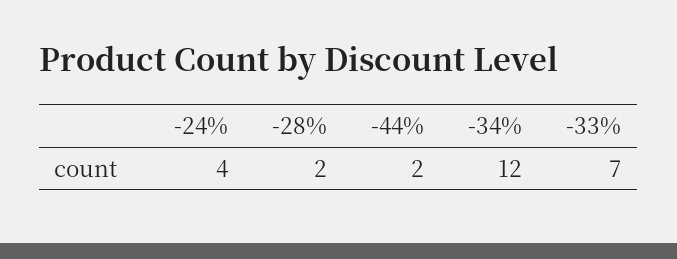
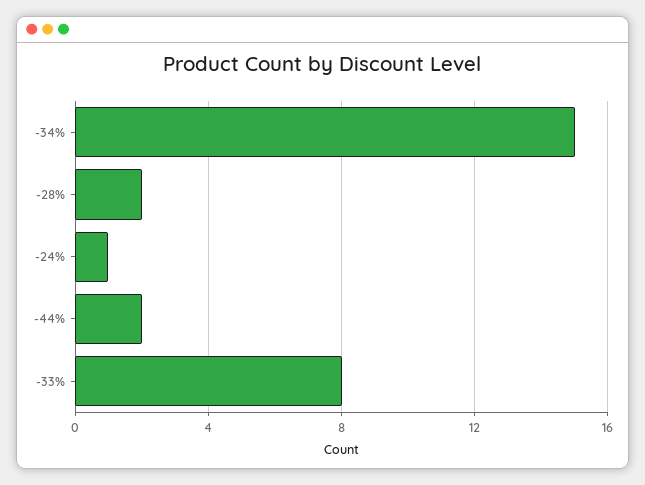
-24%: 4 -> 1
-34%: 12 -> 15
-33%: 7 -> 8

